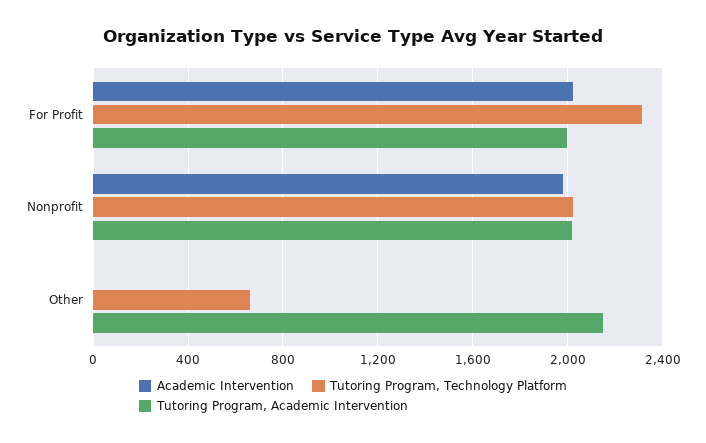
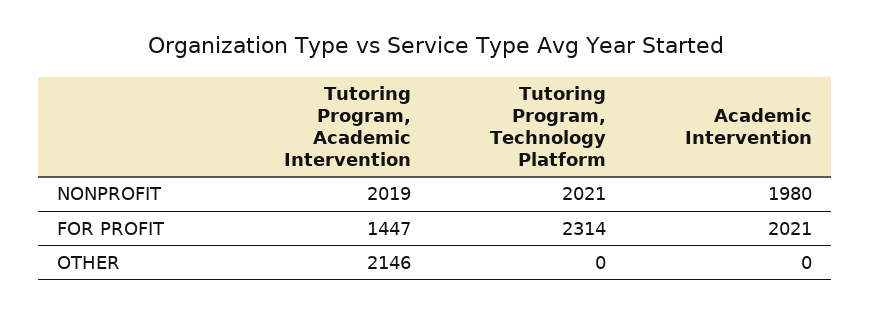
Tutoring Program, Academic Intervention, For Profit: 2000 -> 1447
Tutoring Program, Technology Platform, Other: 650 -> 0

